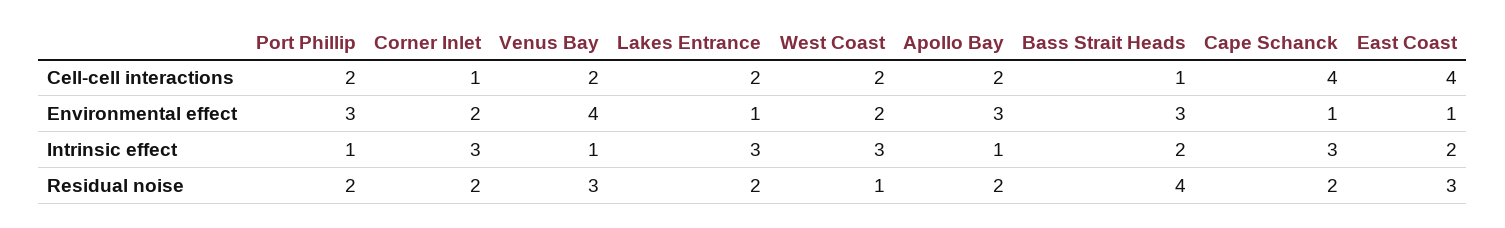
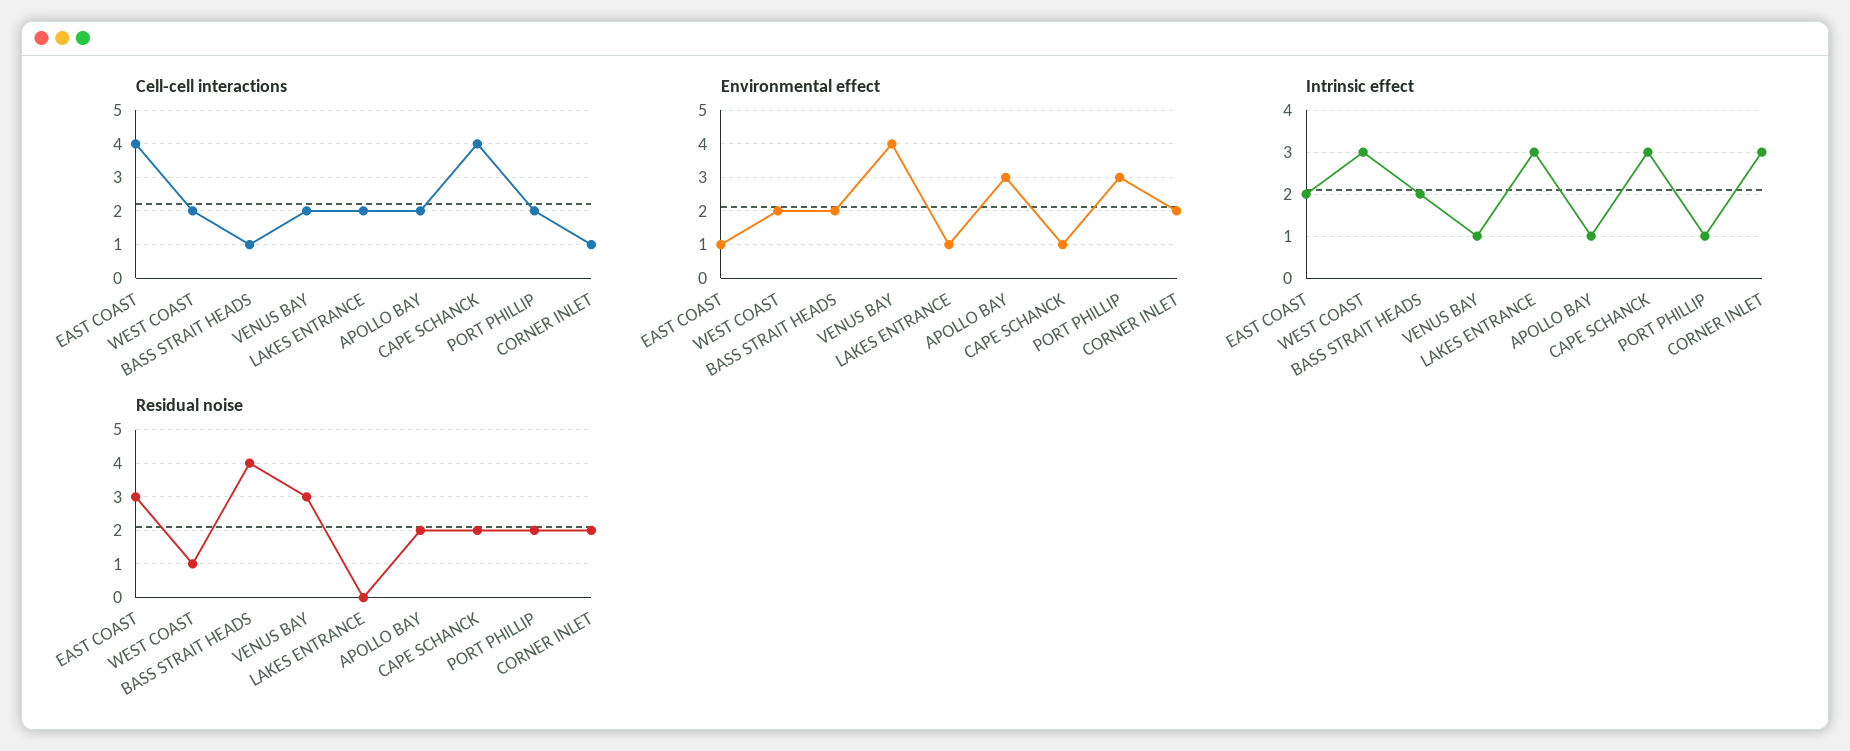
Environmental effect, Bass Strait Heads: 3 -> 2
Residual noise, Lakes Entrance: 2 -> 0

